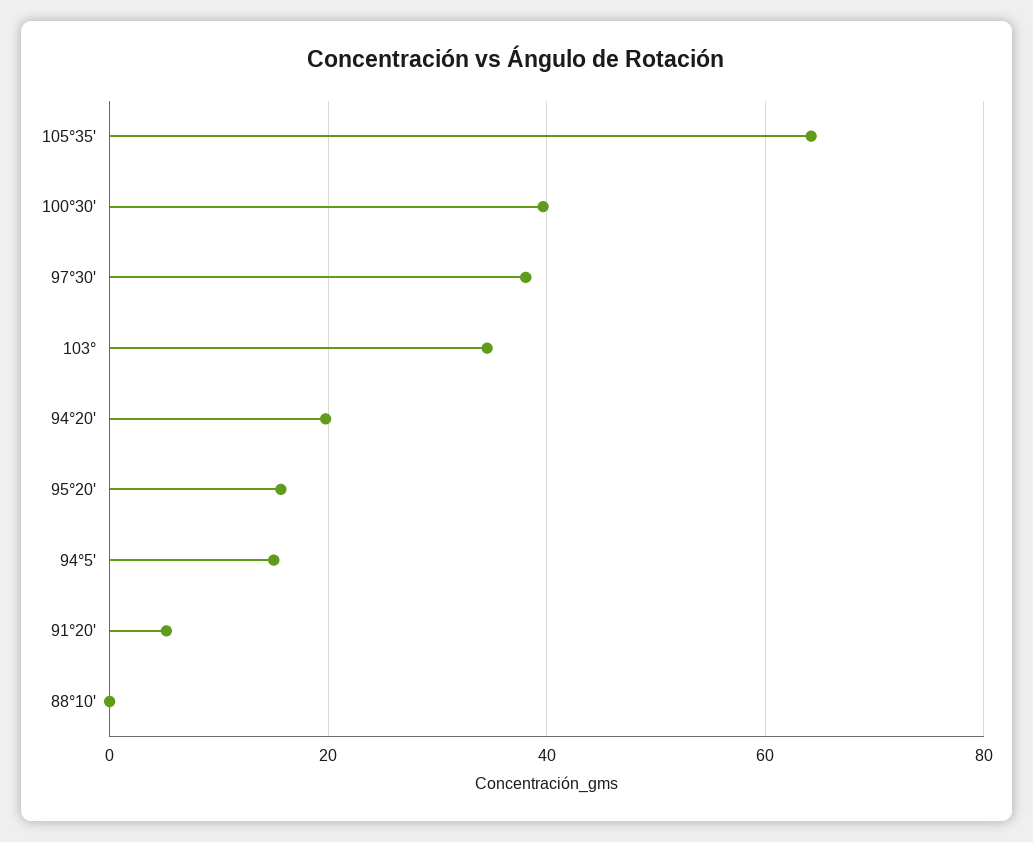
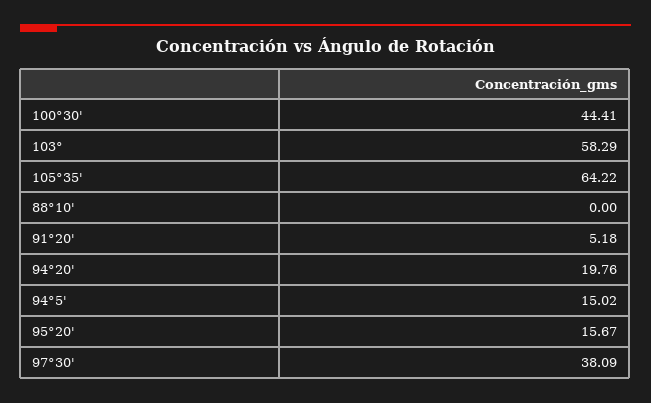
100°30': 40 -> 44.41
103°: 34 -> 58.29

